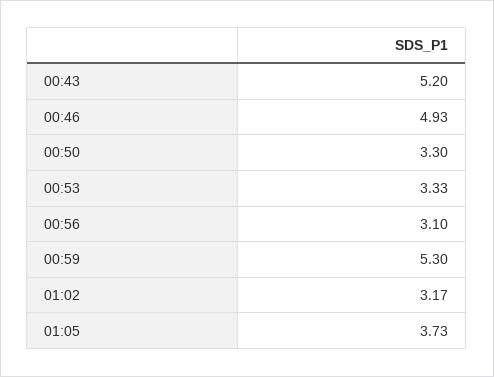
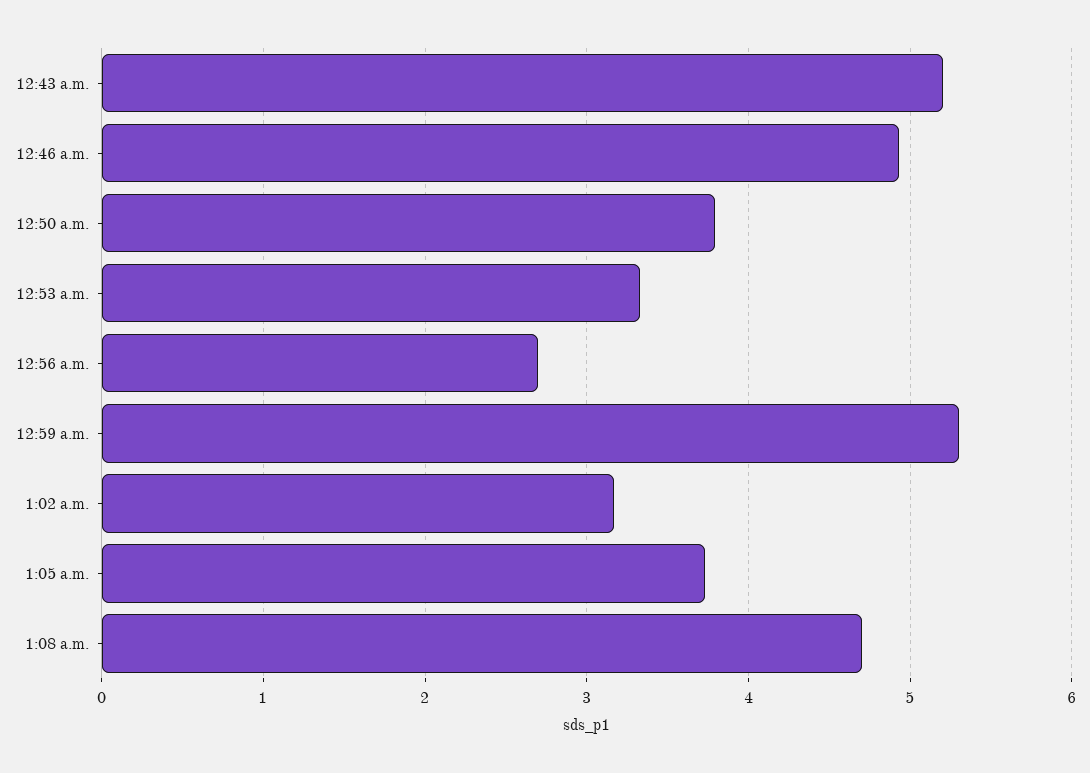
00:50: 3.3 -> 3.8
00:56: 3.1 -> 2.7
1:08 a.m.: none -> 4.7

